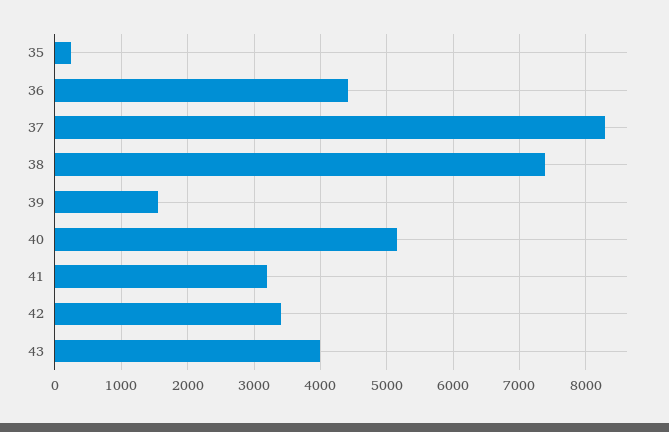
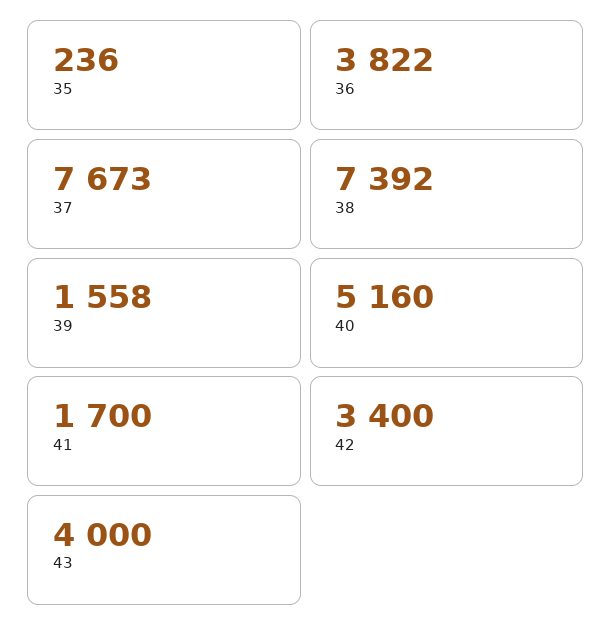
36: 4400 -> 3822
37: 8300 -> 7673
41: 3200 -> 1700

